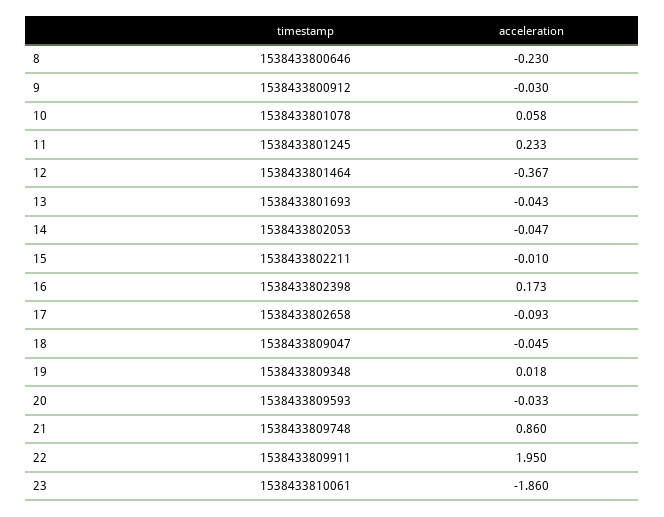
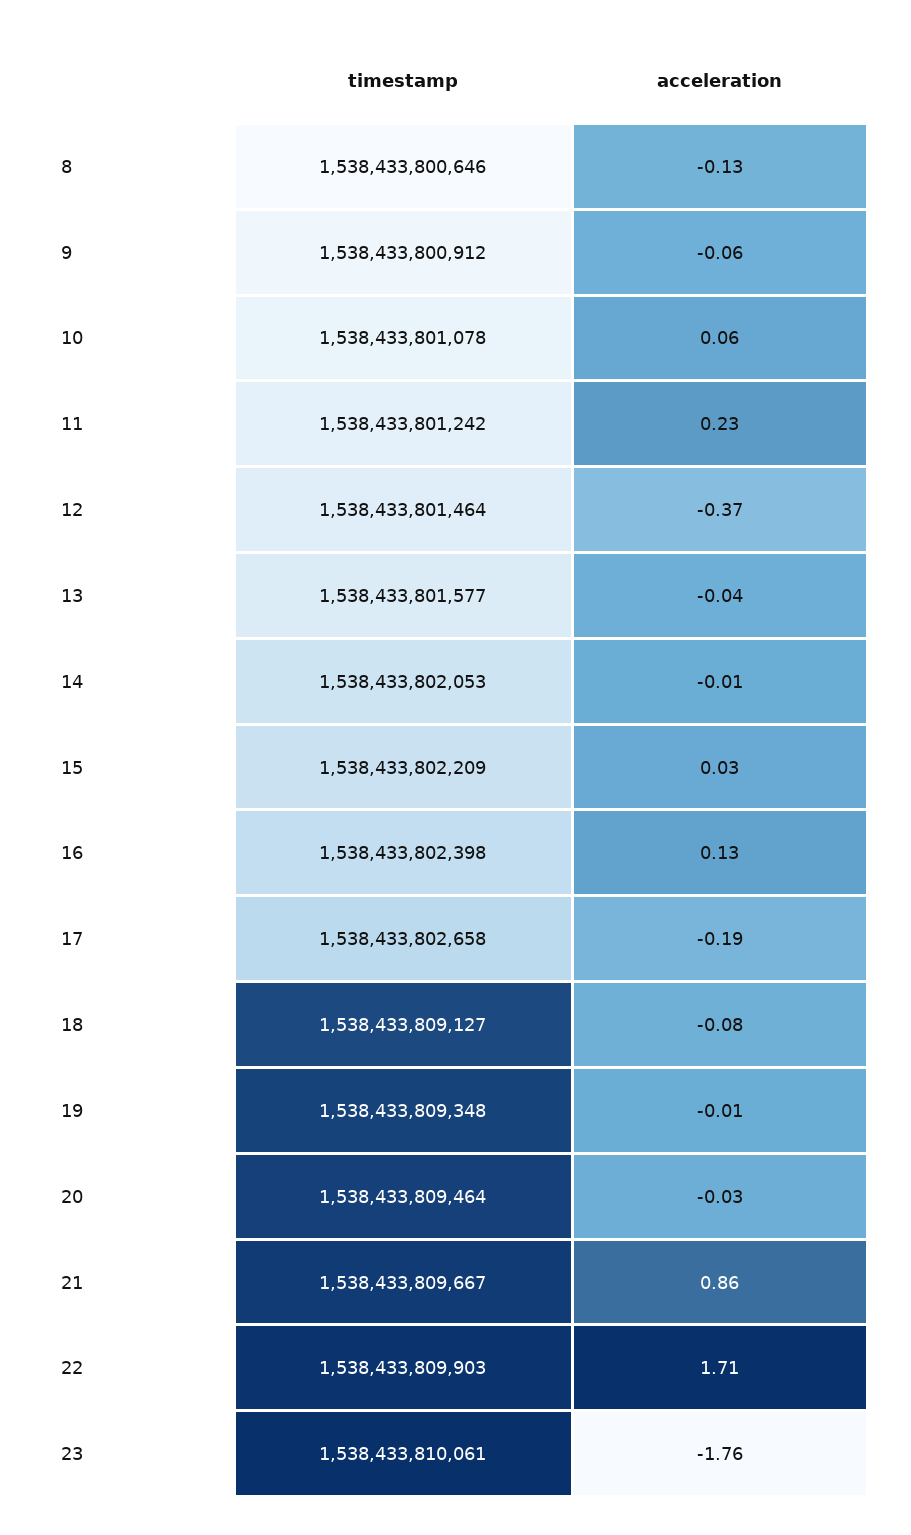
acceleration, 8: -0.23 -> -0.13
acceleration, 9: -0.03 -> -0.06
timestamp, 11: 1538433801245 -> 1538433801242
timestamp, 13: 1538433801693 -> 1538433801577
acceleration, 14: -0.047 -> -0.01
timestamp, 15: 1538433802211 -> 1538433802209
acceleration, 15: -0.01 -> 0.03
acceleration, 16: 0.173 -> 0.13
acceleration, 17: -0.093 -> -0.19
timestamp, 18: 1538433809047 -> 1538433809127
acceleration, 18: -0.045 -> -0.08
acceleration, 19: 0.018 -> -0.01
timestamp, 20: 1538433809593 -> 1538433809464
timestamp, 21: 1538433809748 -> 1538433809667
timestamp, 22: 1538433809911 -> 1538433809903
acceleration, 22: 1.95 -> 1.71
acceleration, 23: -1.86 -> -1.76

